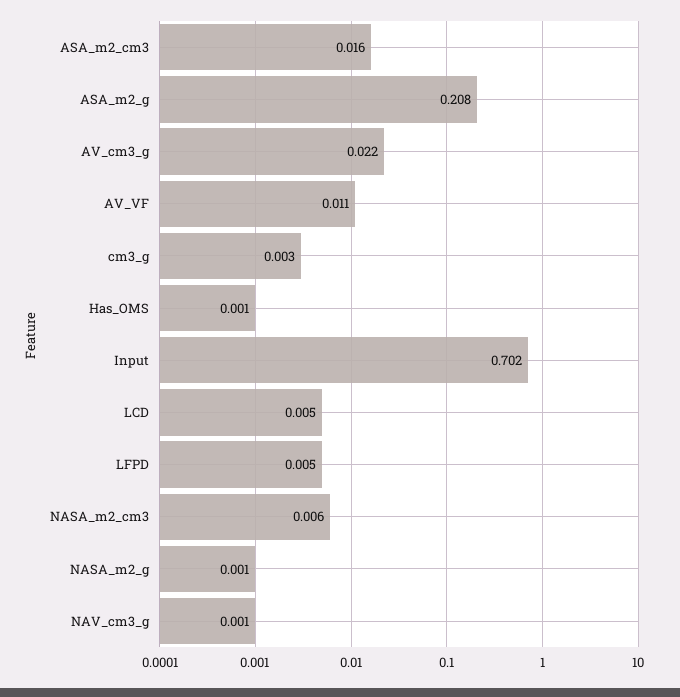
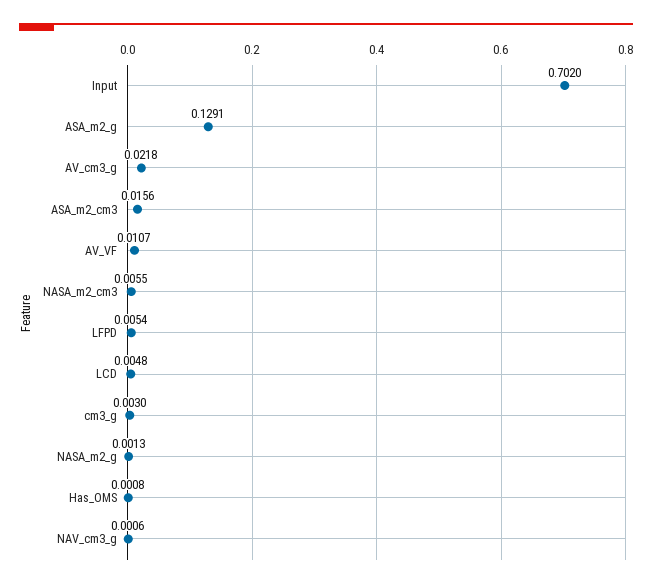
ASA_m2_g: 0.208 -> 0.1291

